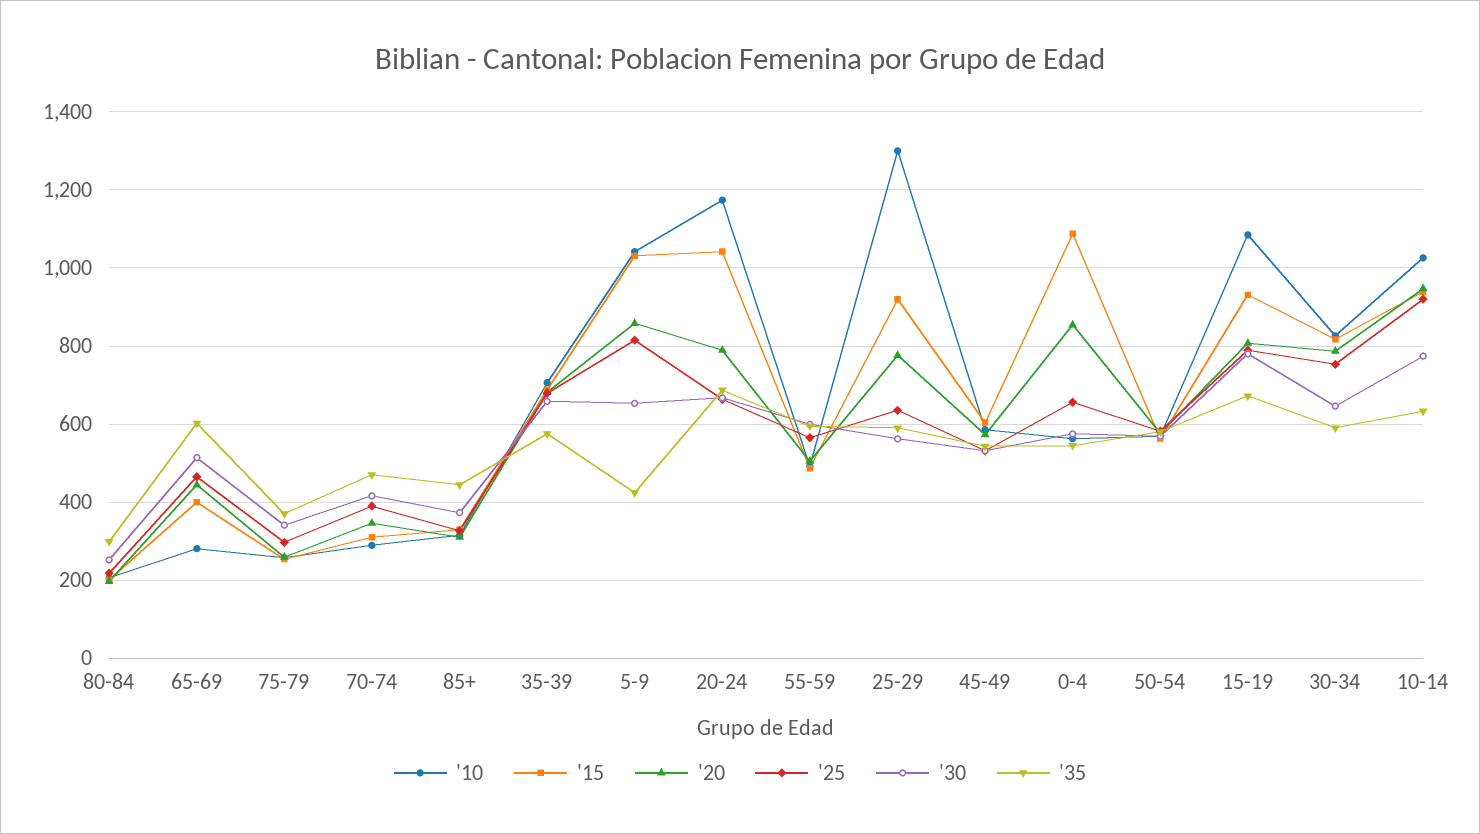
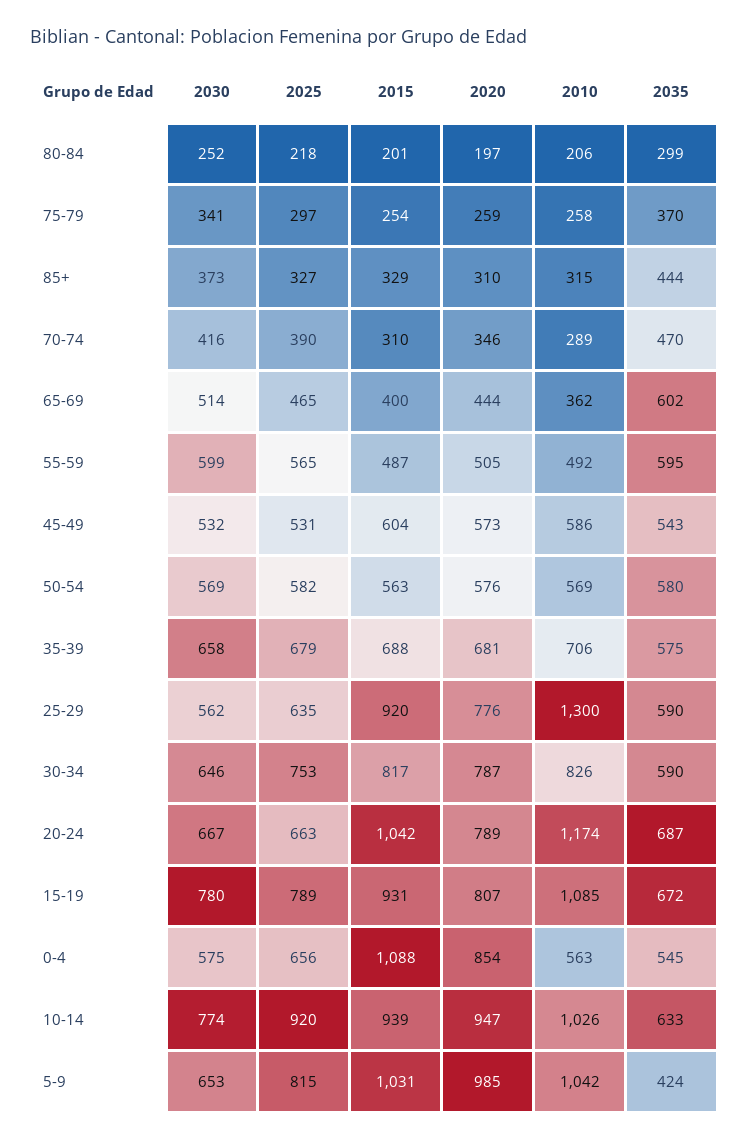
'10, 65-69: 280 -> 362
'20, 5-9: 860 -> 985

